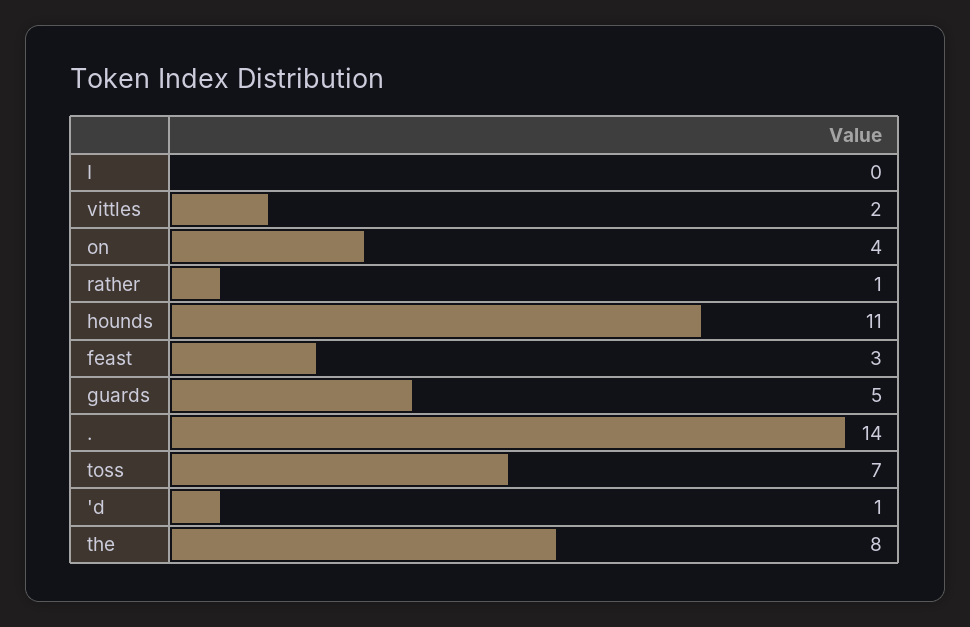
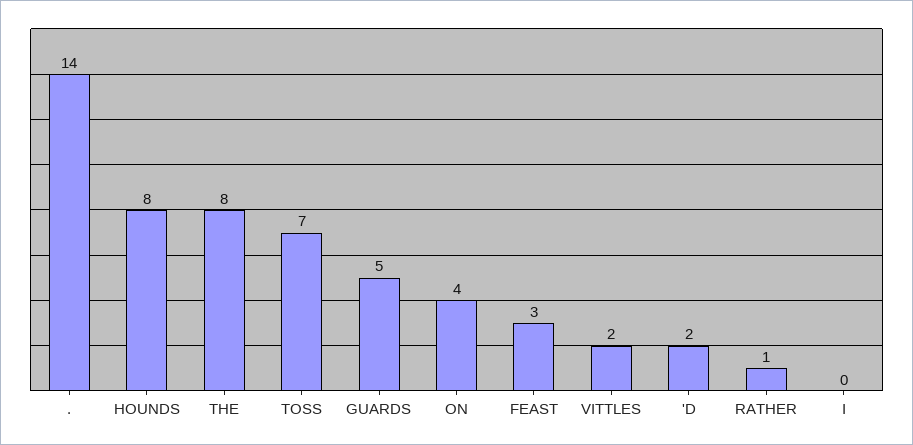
hounds: 11 -> 8
'd: 1 -> 2

